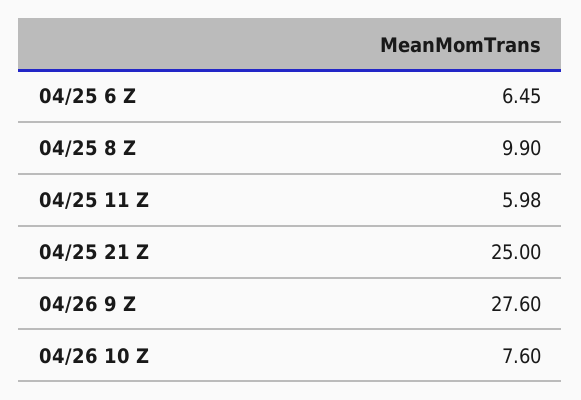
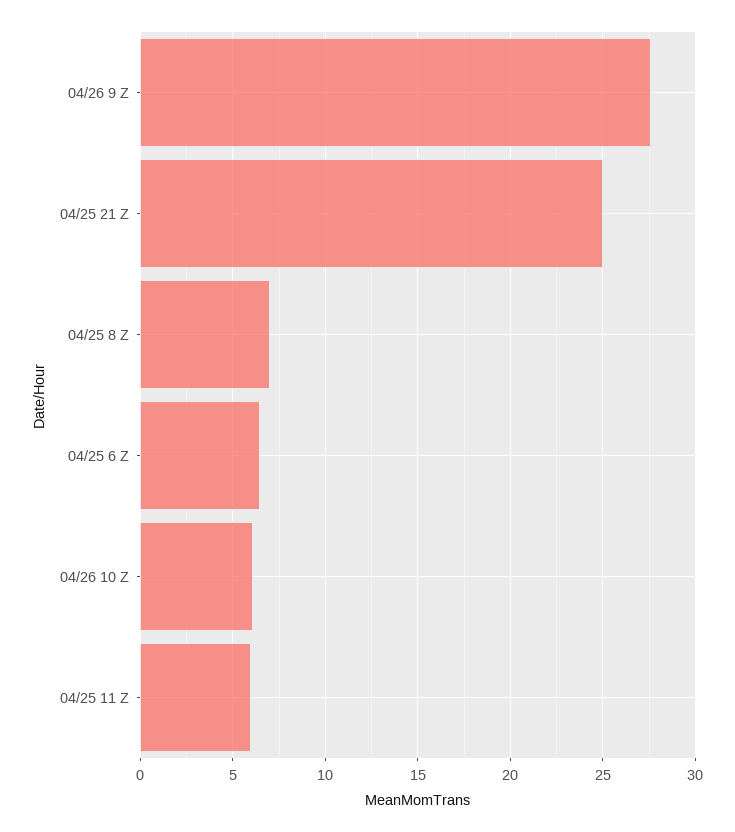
04/25 8 Z: 9.9 -> 7
04/26 10 Z: 7.6 -> 6

